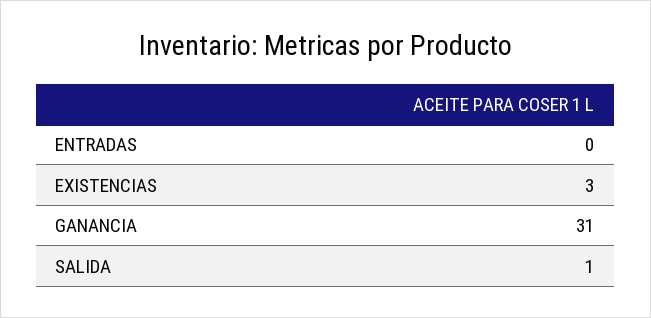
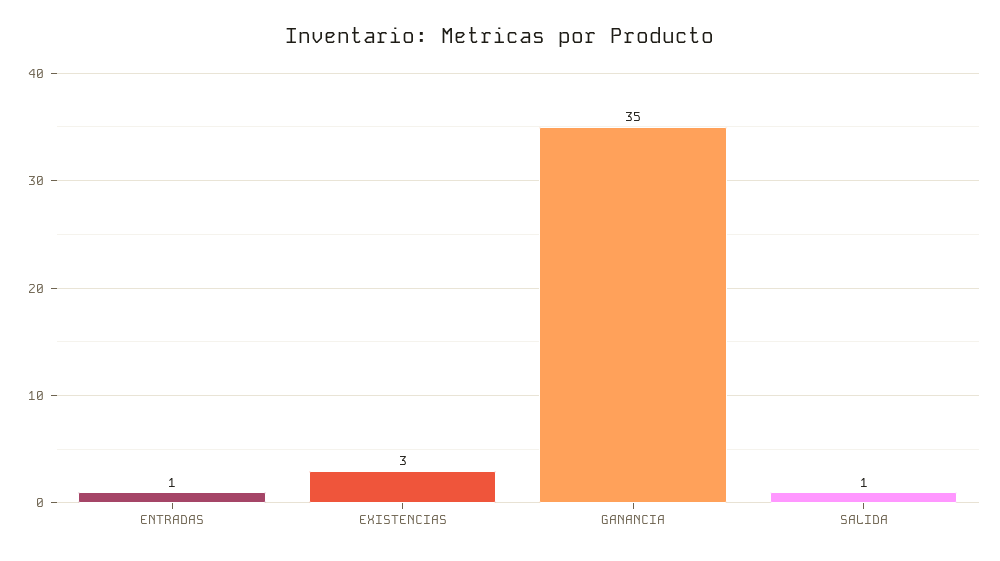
ENTRADAS: 0 -> 1
GANANCIA: 31 -> 35

